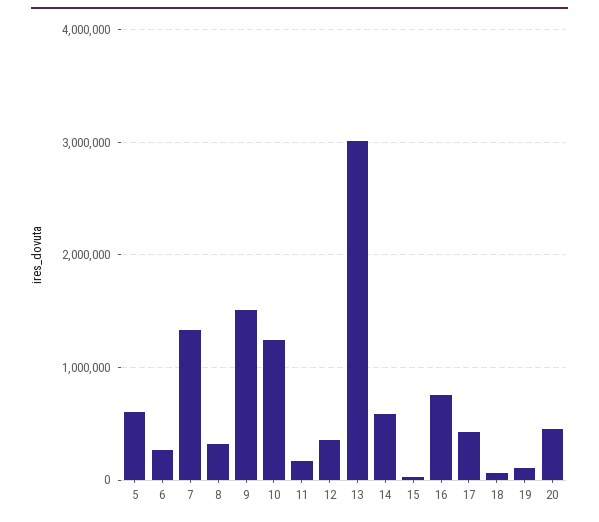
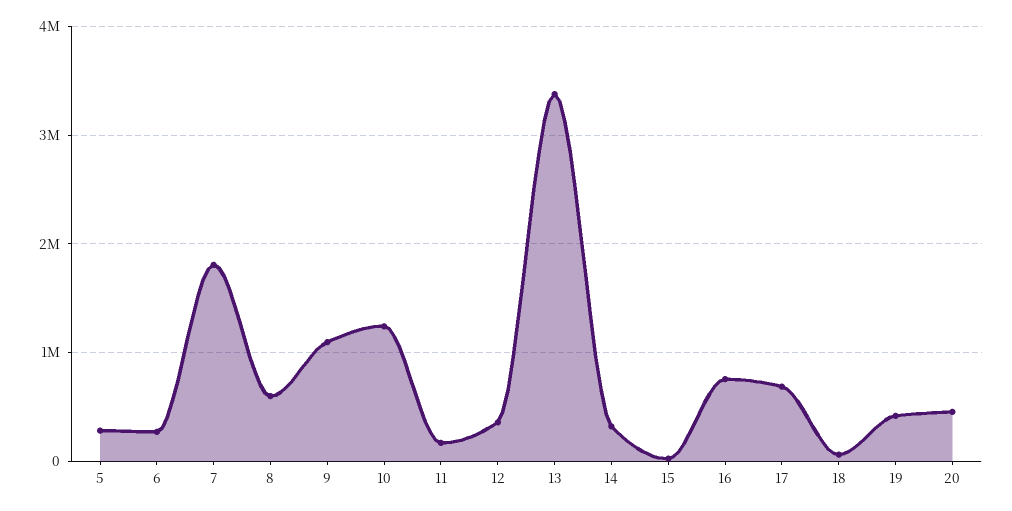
5: 600000 -> 300000
7: 1300000 -> 1800000
8: 300000 -> 600000
9: 1500000 -> 1100000
13: 3000000 -> 3400000
14: 600000 -> 300000
17: 400000 -> 700000
19: 100000 -> 400000

